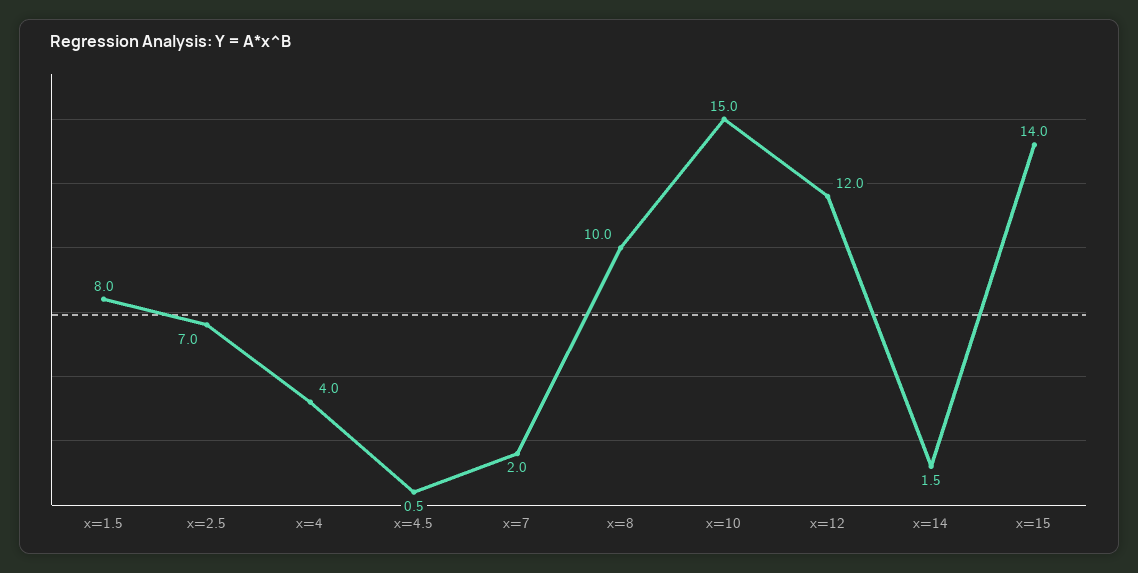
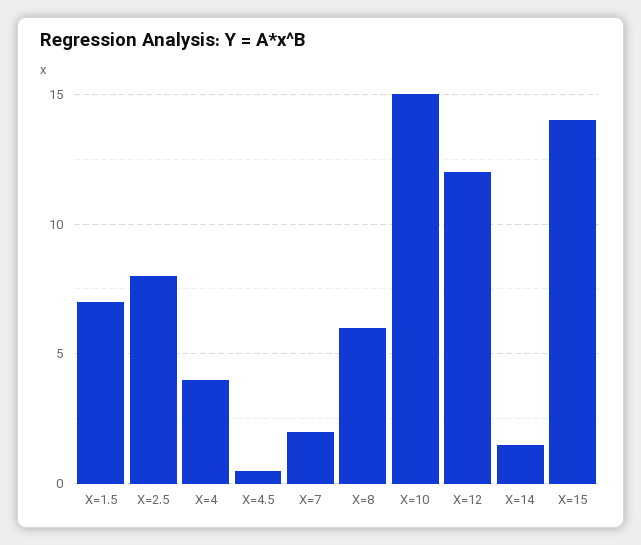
x=1.5: 8 -> 7
x=2.5: 7 -> 8
x=8: 10 -> 6

